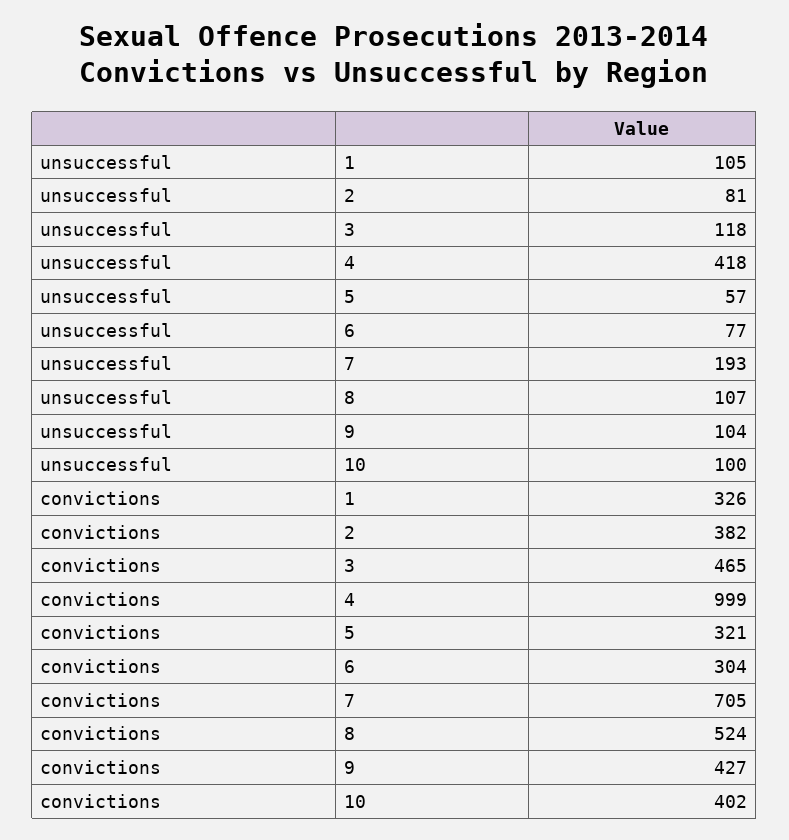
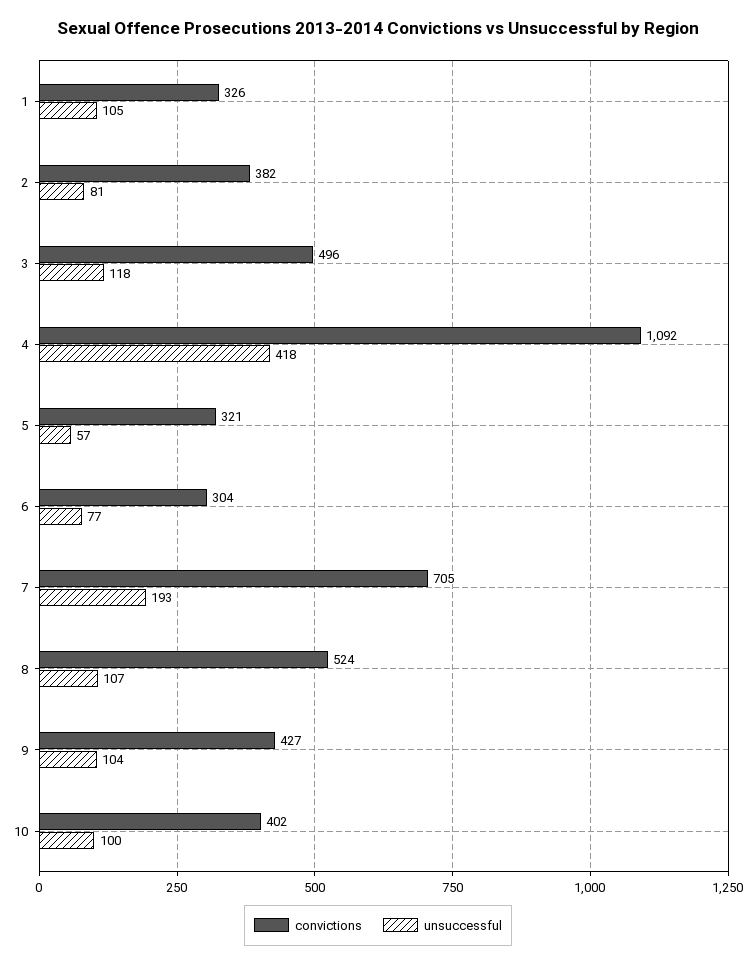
convictions, 3: 465 -> 496
convictions, 4: 999 -> 1092

